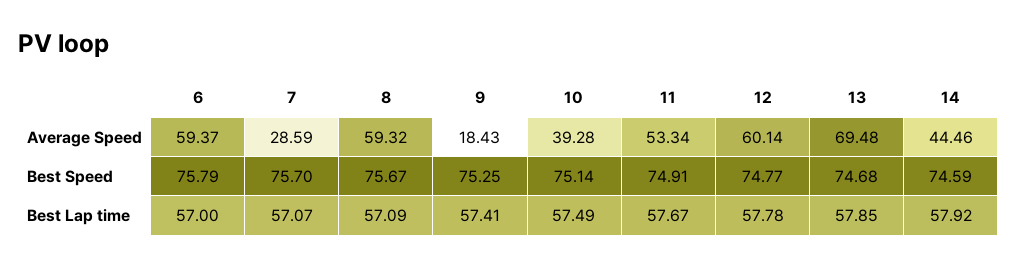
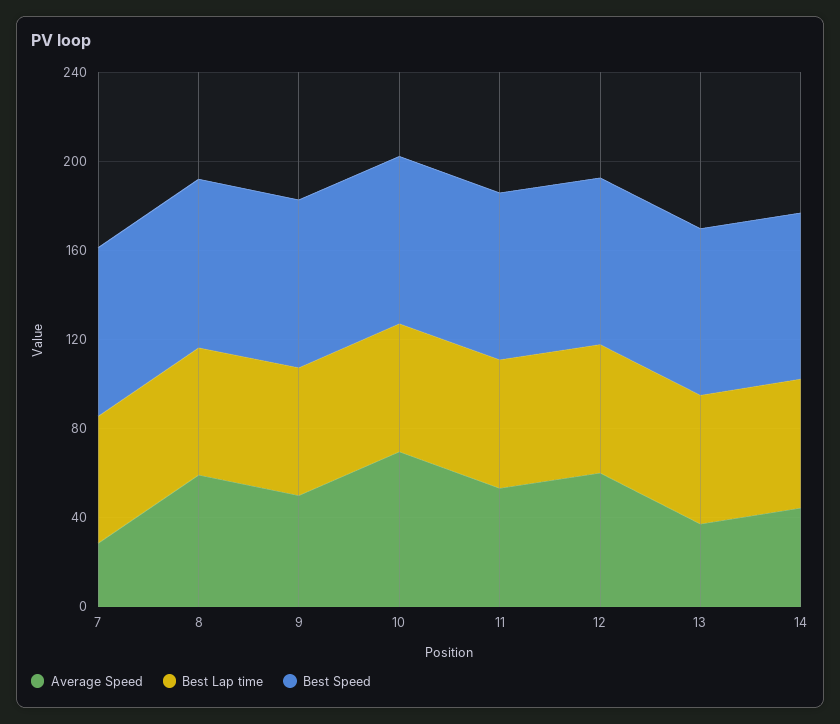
Average Speed, 6: 59.37 -> none
Average Speed, 9: 18.43 -> 50
Average Speed, 10: 39.28 -> 70
Average Speed, 13: 69.48 -> 40
Best Speed, 6: 75.79 -> none
Best Lap time, 6: 57 -> none

